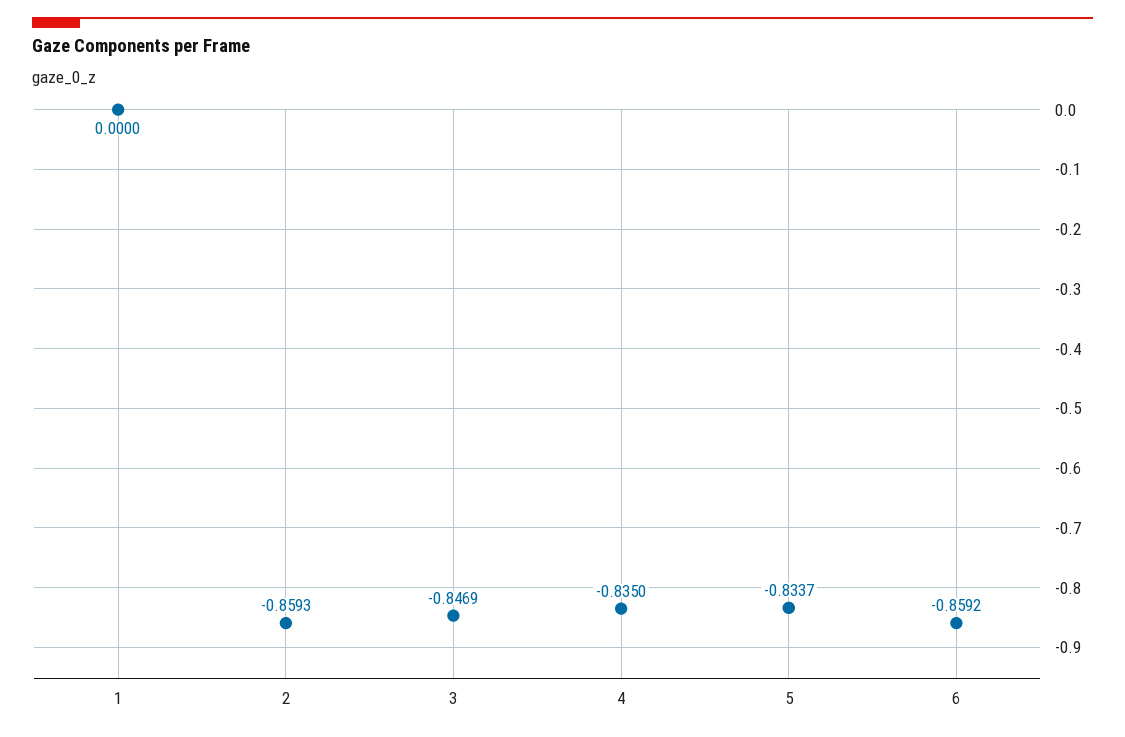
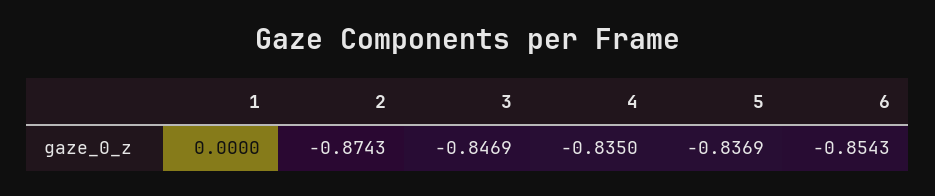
2: -0.8593 -> -0.8743
5: -0.8337 -> -0.8369
6: -0.8592 -> -0.8543

